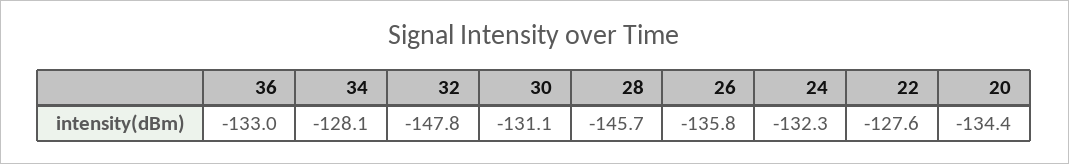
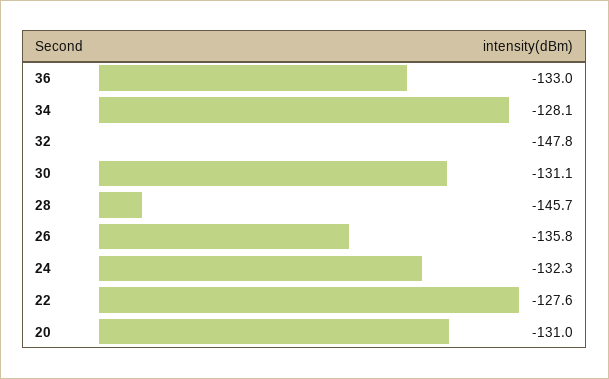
20: -134.4 -> -131

